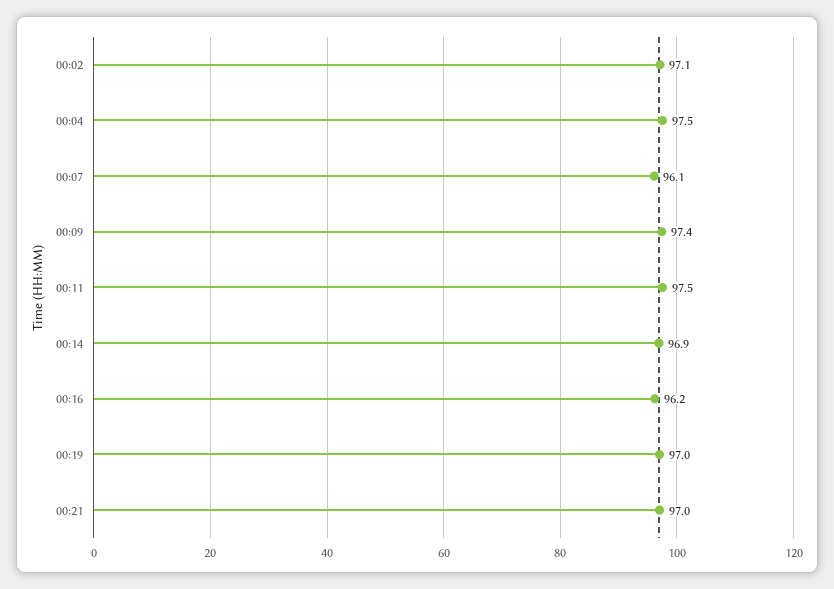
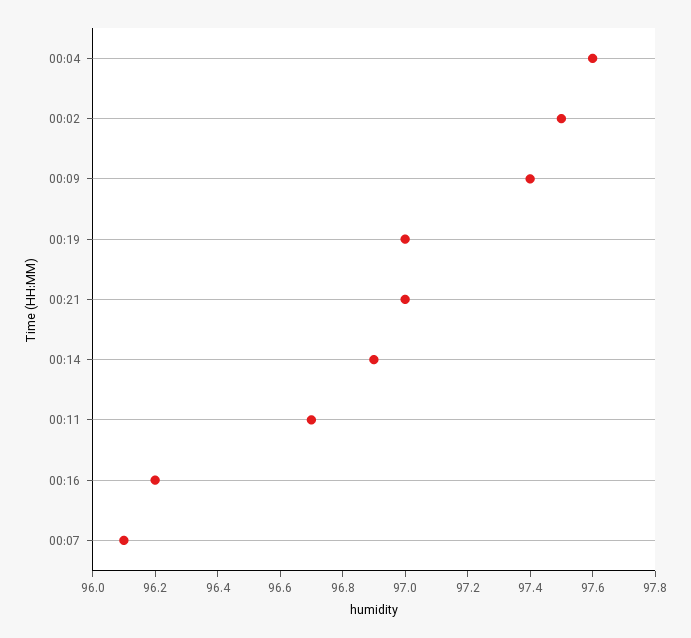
00:02: 97.1 -> 97.5
00:04: 97.5 -> 97.6
00:11: 97.5 -> 96.7

